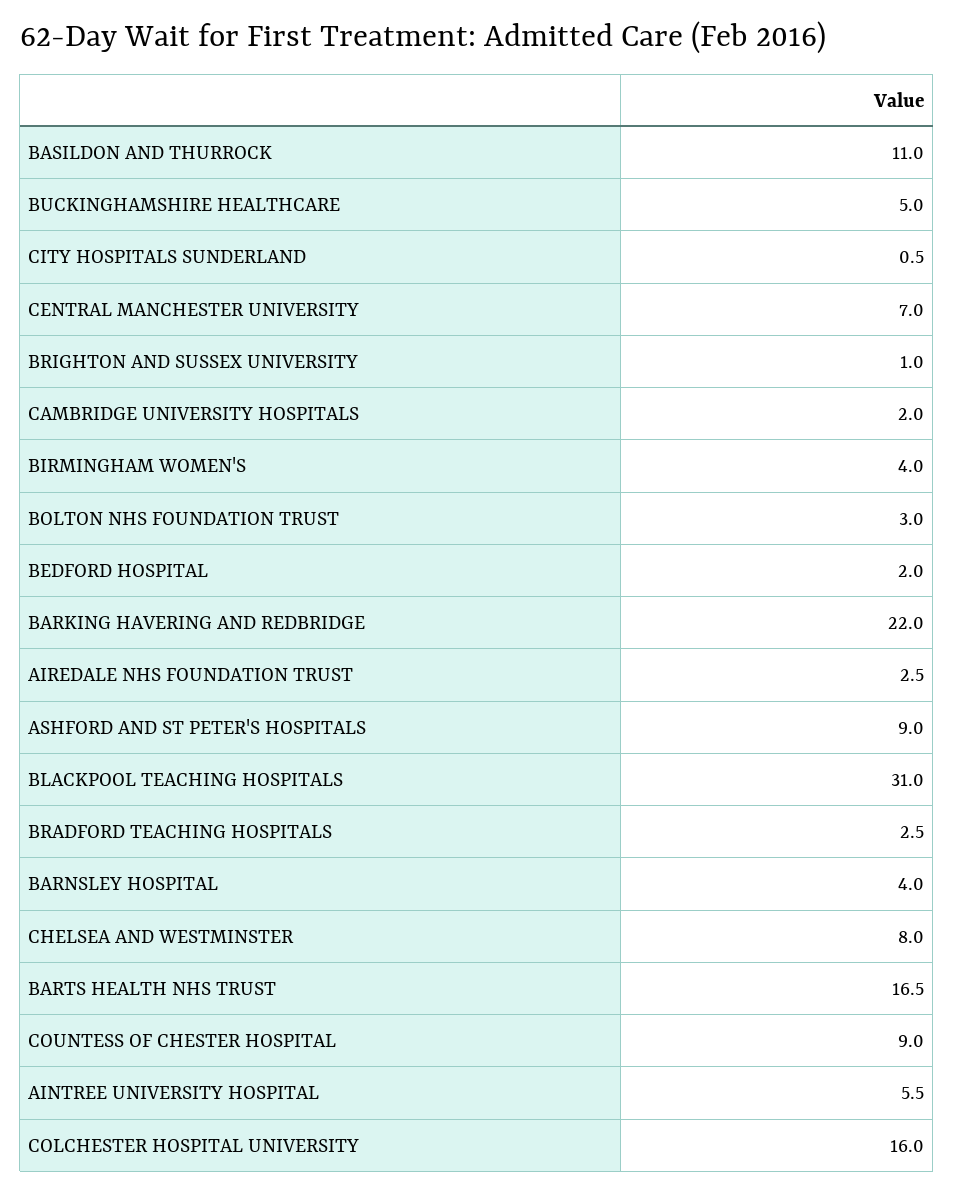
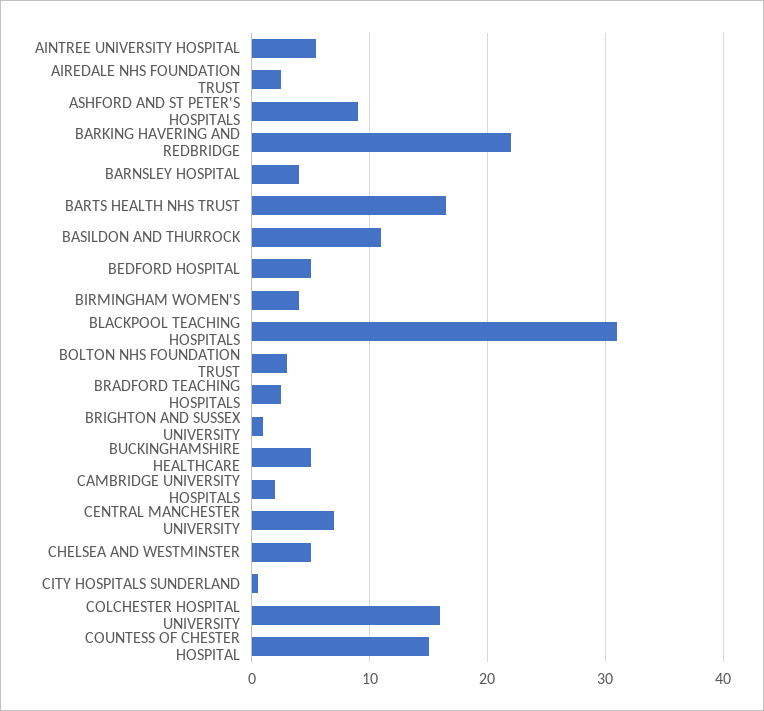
BEDFORD HOSPITAL: 2 -> 5
CHELSEA AND WESTMINSTER: 8 -> 5
COUNTESS OF CHESTER HOSPITAL: 9 -> 15

